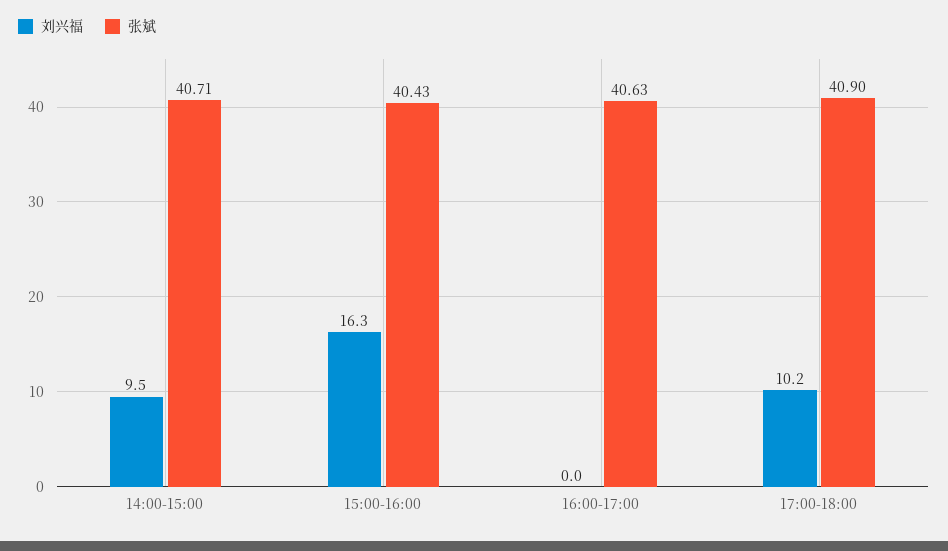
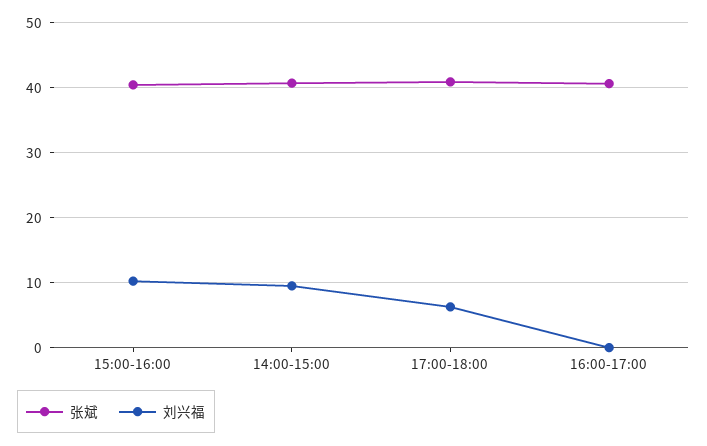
刘兴福, 15:00-16:00: 16.3 -> 10
刘兴福, 17:00-18:00: 10.2 -> 6

